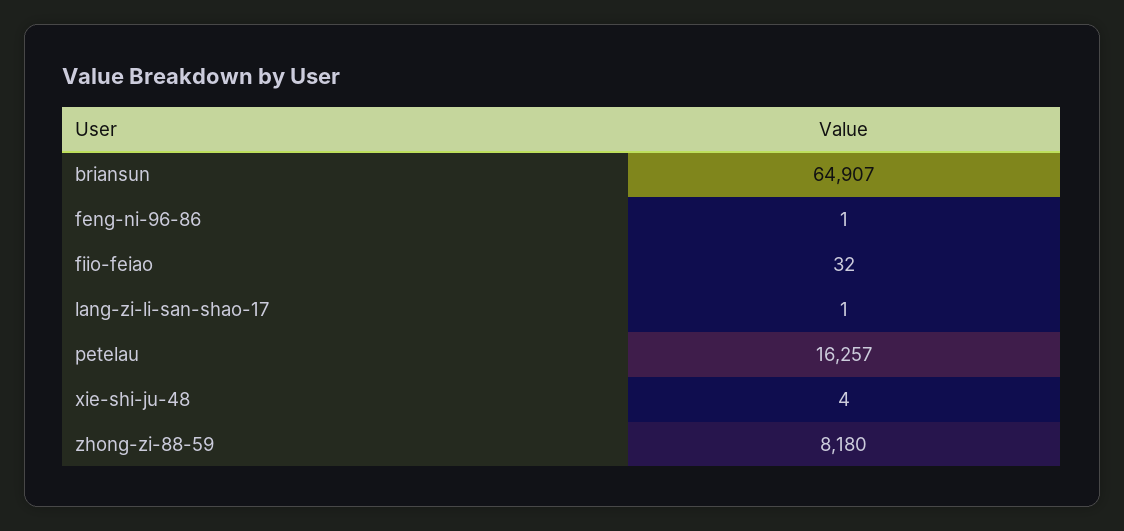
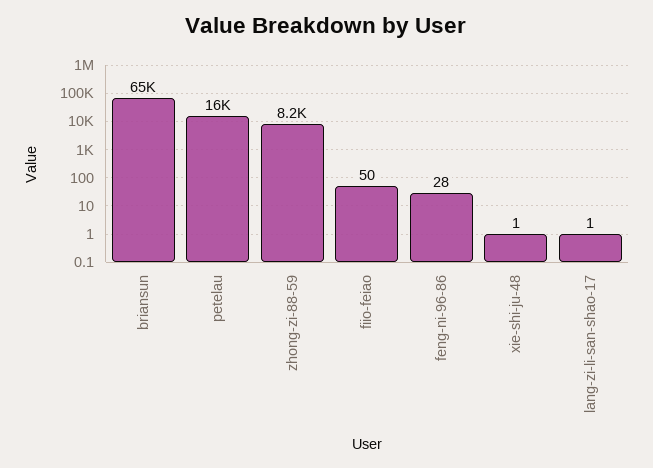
feng-ni-96-86: 1 -> 28
fiio-feiao: 32 -> 50
xie-shi-ju-48: 4 -> 1

